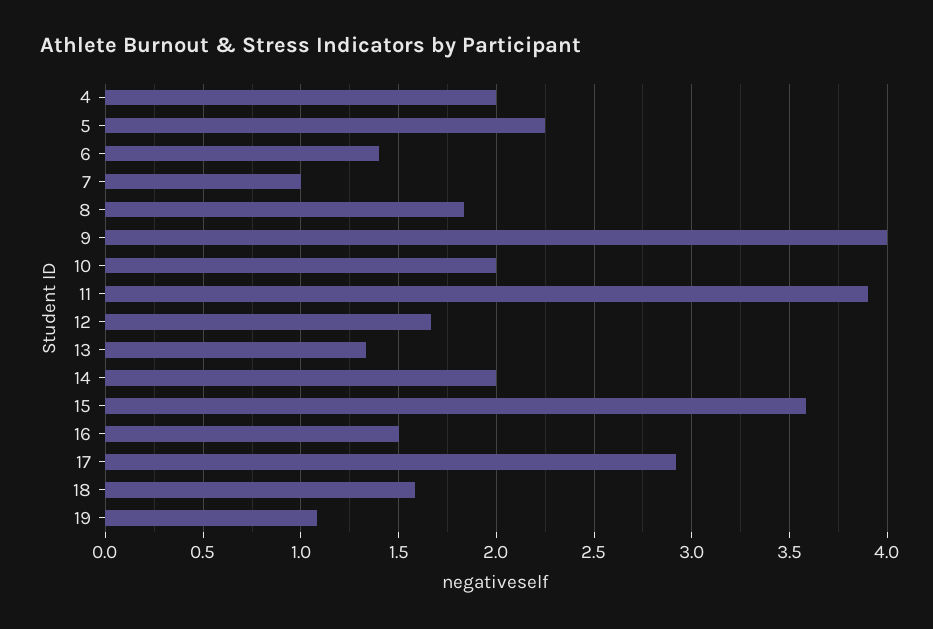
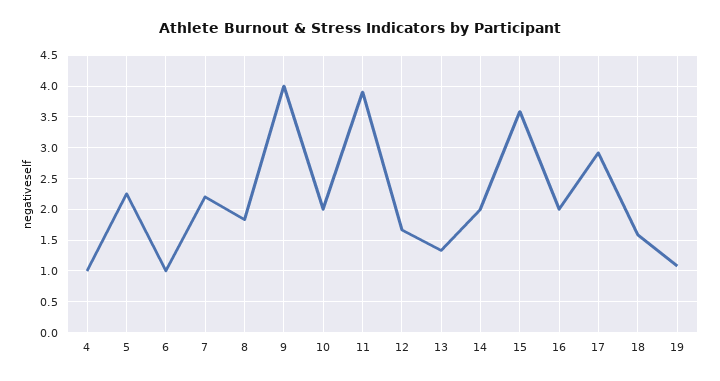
4: 2 -> 1
6: 1.4 -> 1
7: 1 -> 2.2
16: 1.5 -> 2

